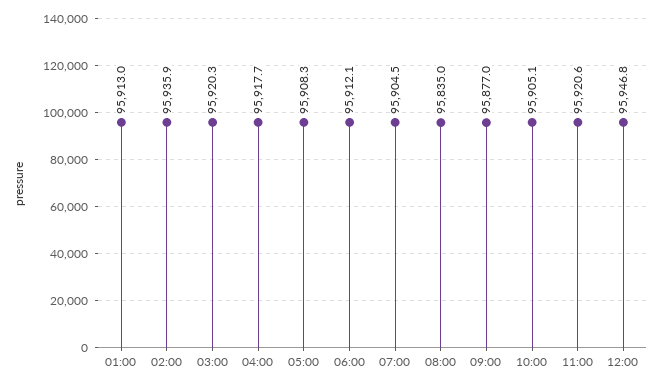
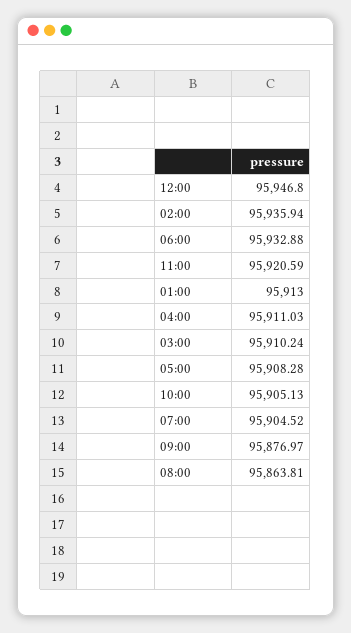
03:00: 95920.3 -> 95910.24
04:00: 95917.7 -> 95911.03
06:00: 95912.1 -> 95932.88
08:00: 95835 -> 95863.81

